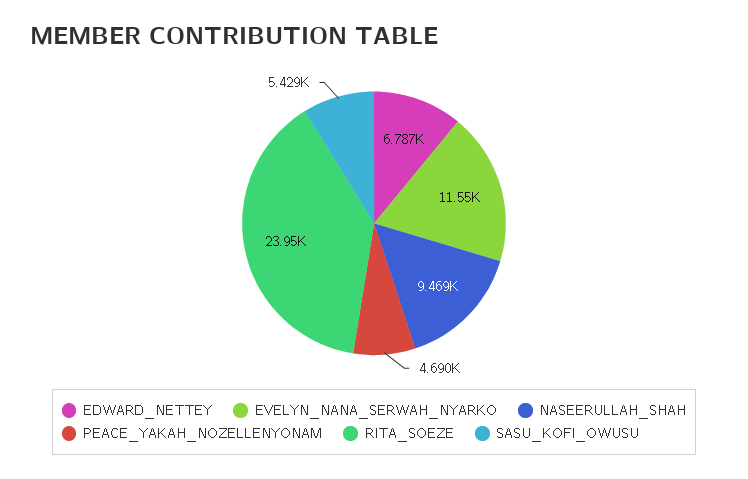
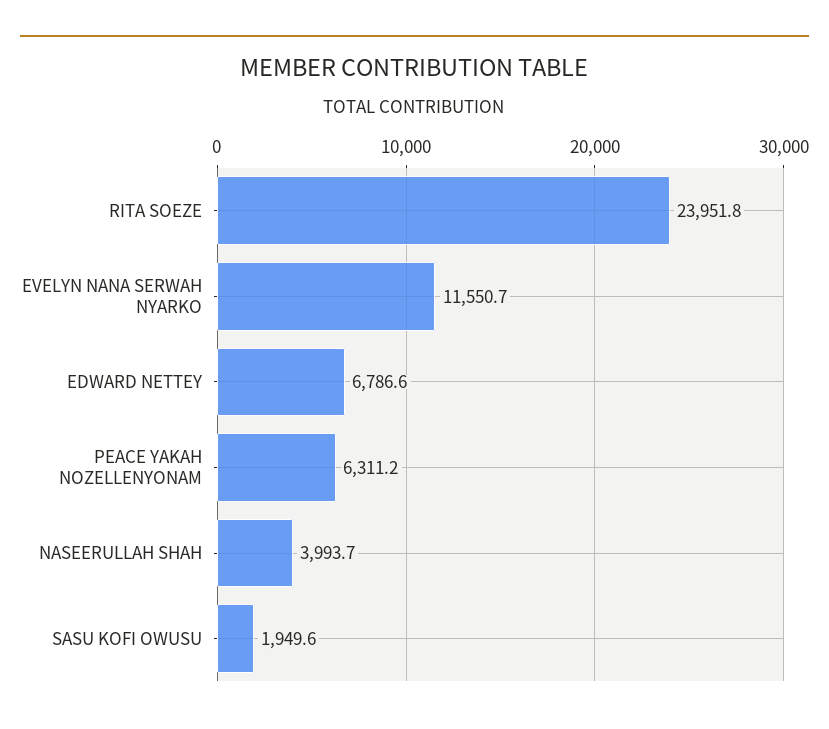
NASEERULLAH_SHAH: 9469 -> 3993.7
PEACE_YAKAH_NOZELLENYONAM: 4690 -> 6311.2
SASU_KOFI_OWUSU: 5429 -> 1949.6

